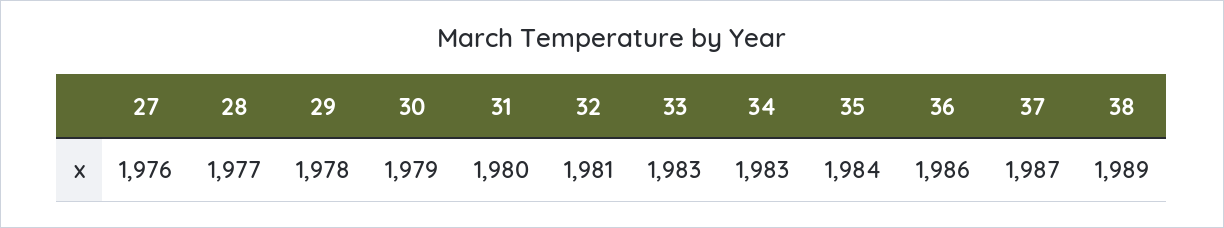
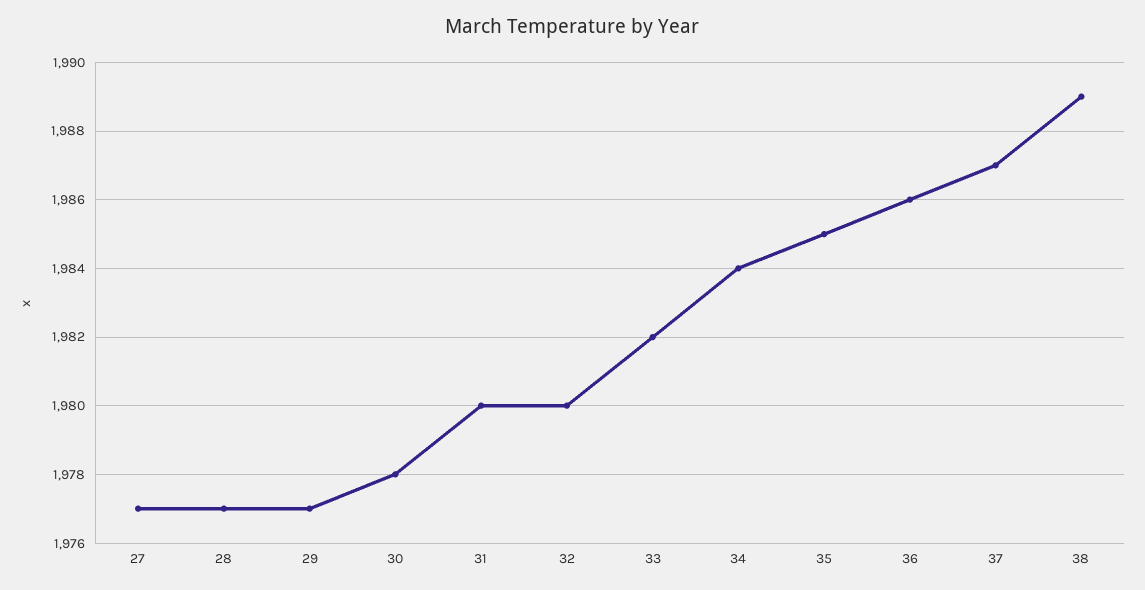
27: 1976 -> 1977
29: 1978 -> 1977
30: 1979 -> 1978
32: 1981 -> 1980
33: 1983 -> 1982
34: 1983 -> 1984
35: 1984 -> 1985

